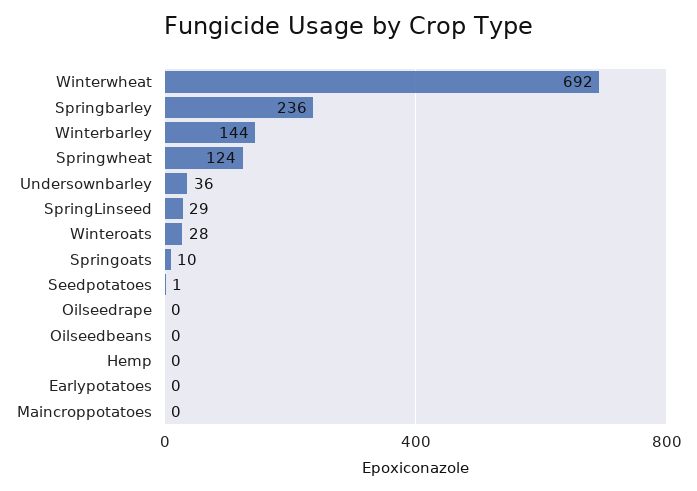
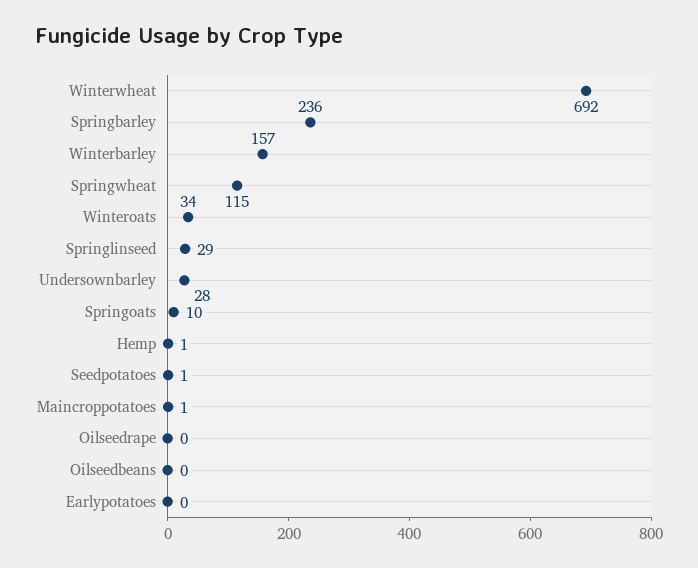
Winterbarley: 144 -> 157
Springwheat: 124 -> 115
Undersownbarley: 36 -> 28
Winteroats: 28 -> 34
Hemp: 0 -> 1
Maincroppotatoes: 0 -> 1

